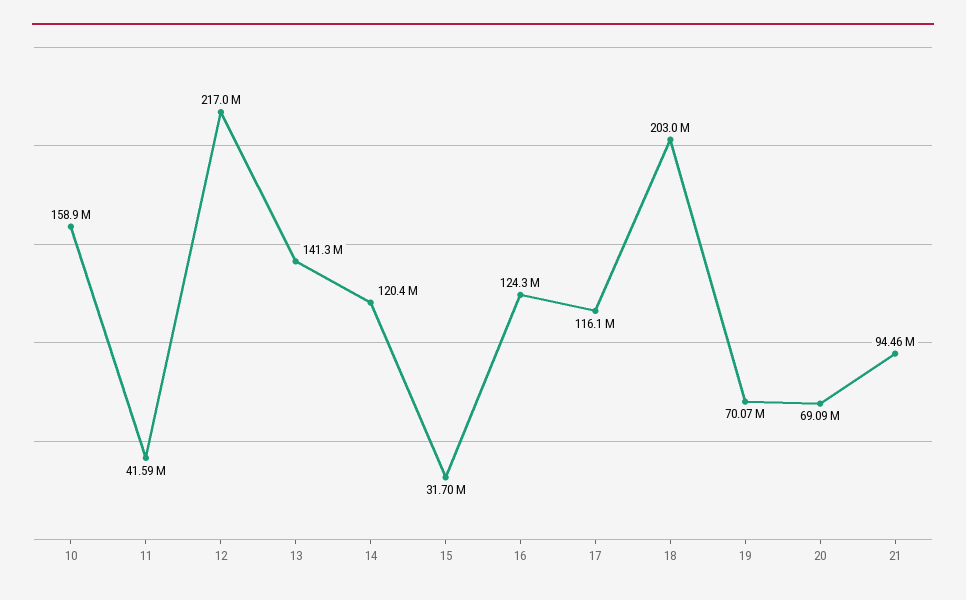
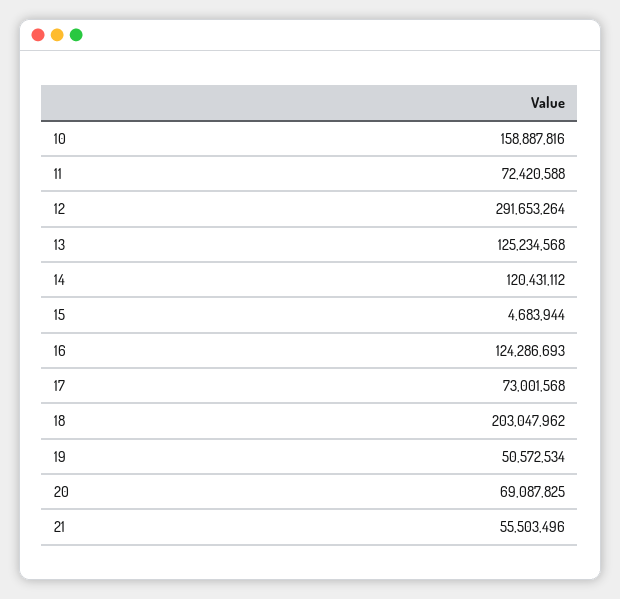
11: 41590000 -> 72420588
12: 217000000 -> 291653264
13: 141300000 -> 125234568
15: 31700000 -> 4683944
17: 116100000 -> 73001568
19: 70070000 -> 50572534
21: 94460000 -> 55503496

